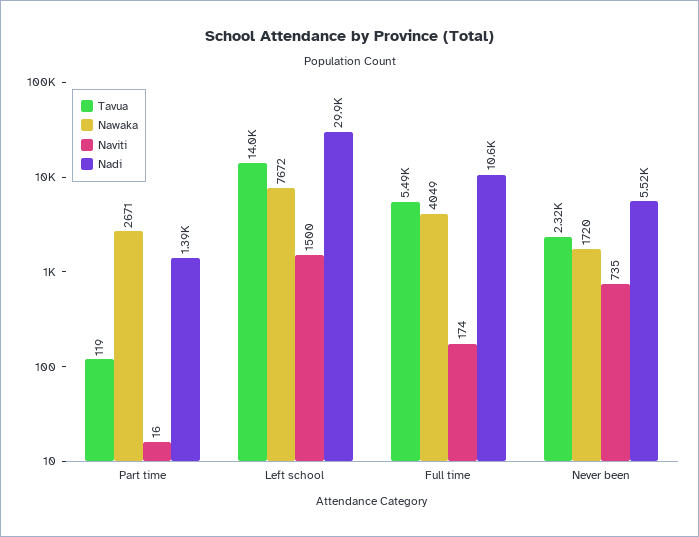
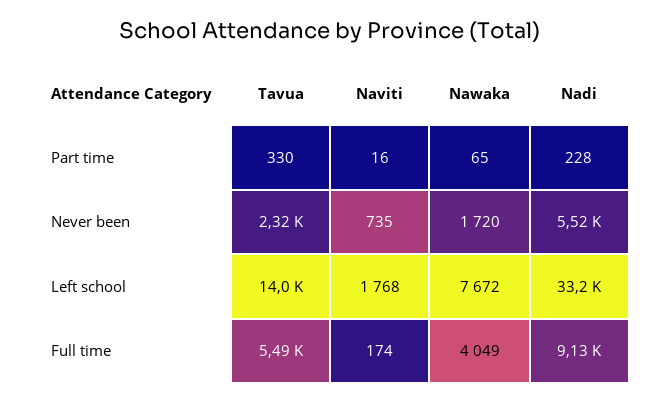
Tavua, Part time: 119 -> 330
Nawaka, Part time: 2671 -> 65
Nadi, Part time: 1390 -> 228
Naviti, Left school: 1500 -> 1768
Nadi, Left school: 29900 -> 33200
Nadi, Full time: 10600 -> 9130

